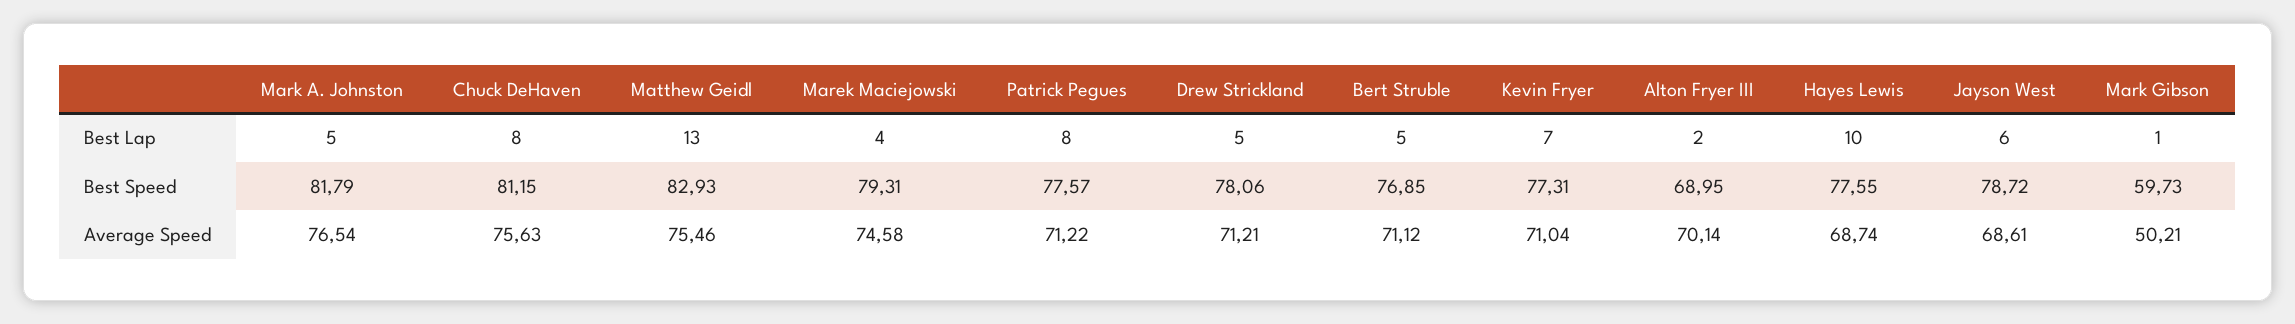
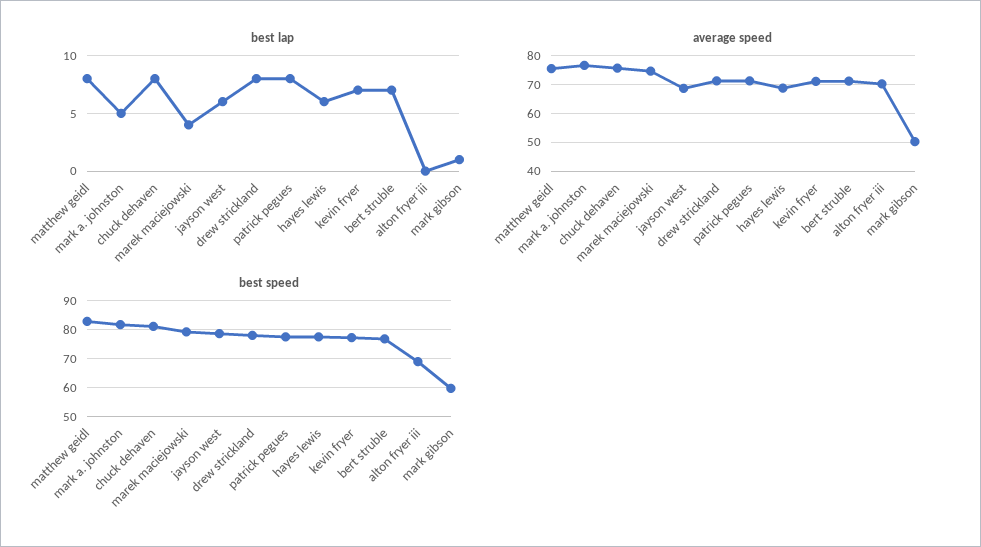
Best Lap, Matthew Geidl: 13 -> 8
Best Lap, Drew Strickland: 5 -> 8
Best Lap, Bert Struble: 5 -> 7
Best Lap, Alton Fryer III: 2 -> 0
Best Lap, Hayes Lewis: 10 -> 6

